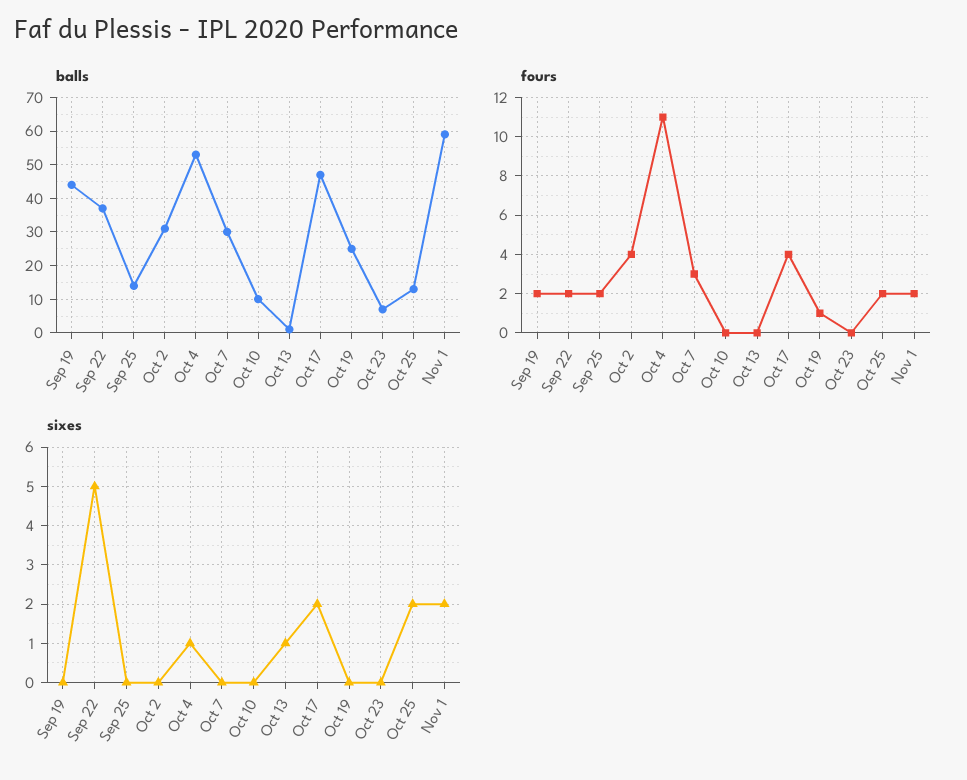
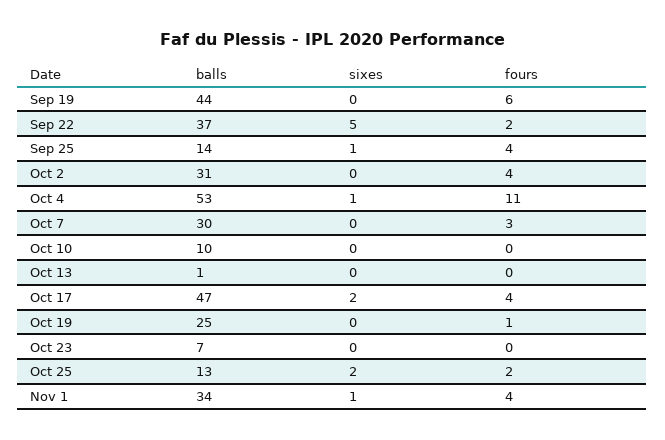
balls, Nov 1: 60 -> 34
fours, Sep 19: 2 -> 6
fours, Sep 25: 2 -> 4
fours, Nov 1: 2 -> 4
sixes, Sep 25: 0 -> 1
sixes, Oct 13: 1 -> 0
sixes, Nov 1: 2 -> 1

